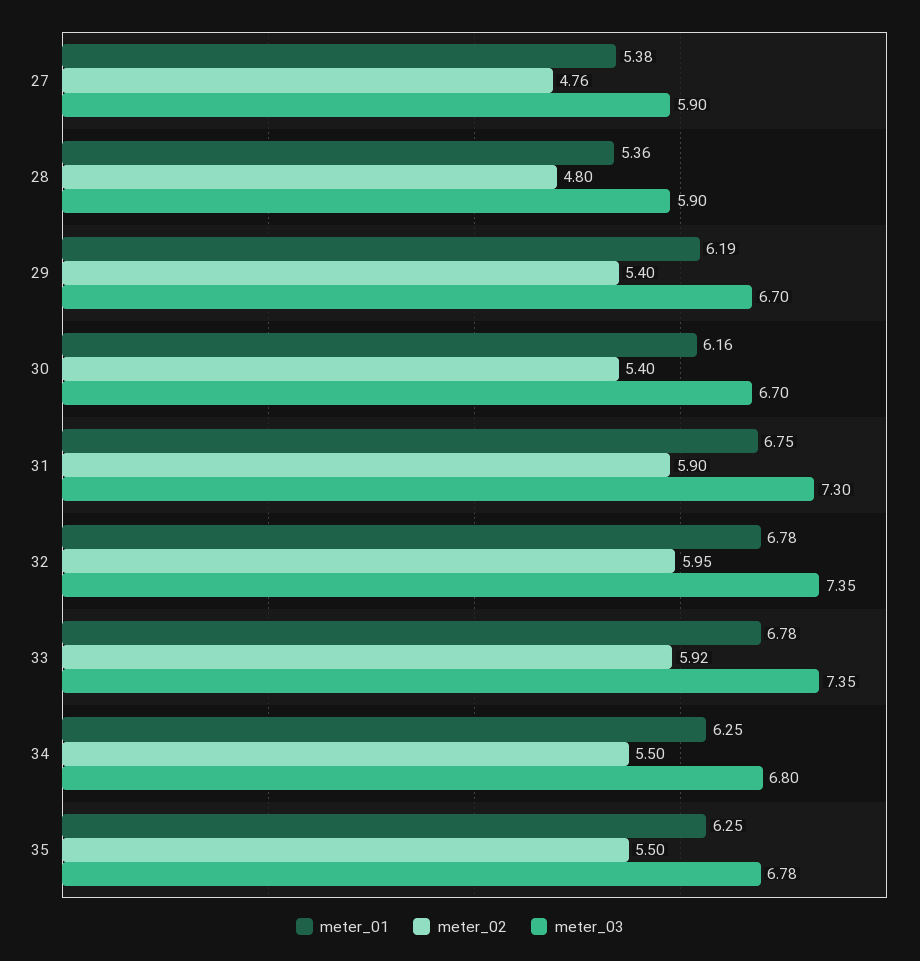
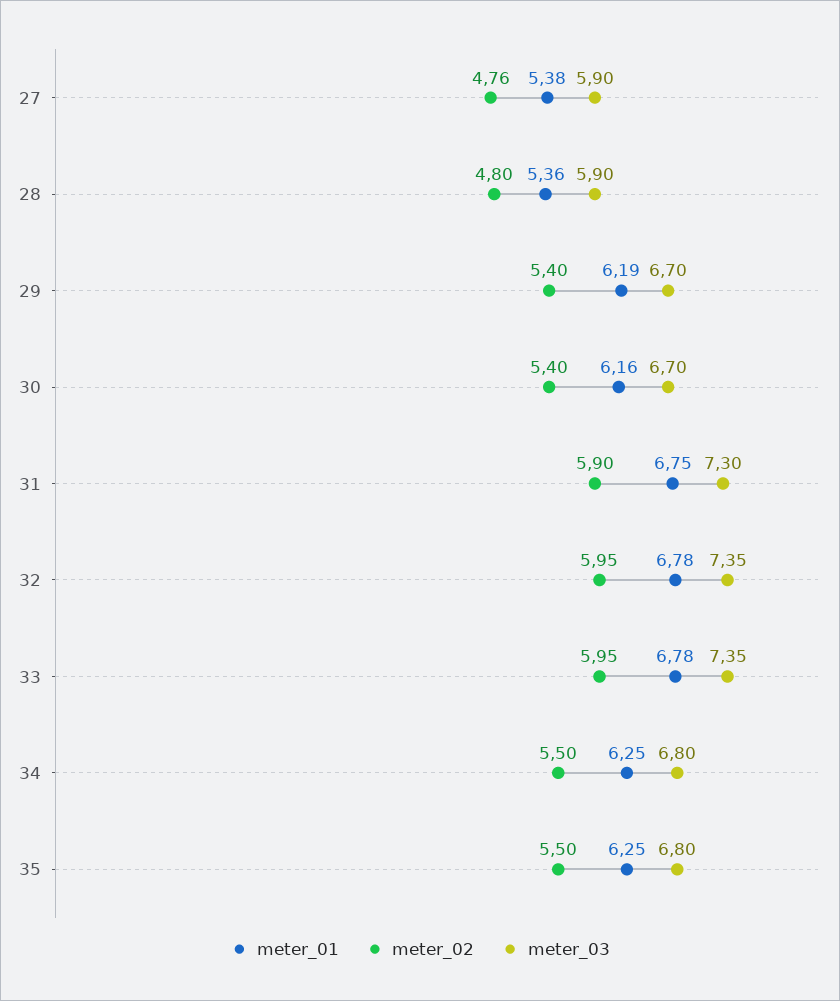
meter_02, 33: 5.92 -> 5.95
meter_03, 35: 6.78 -> 6.8

